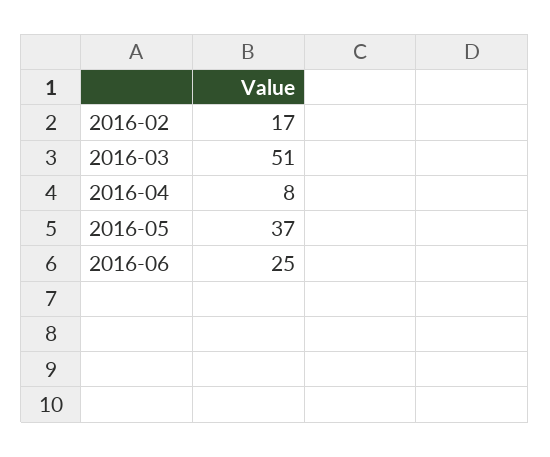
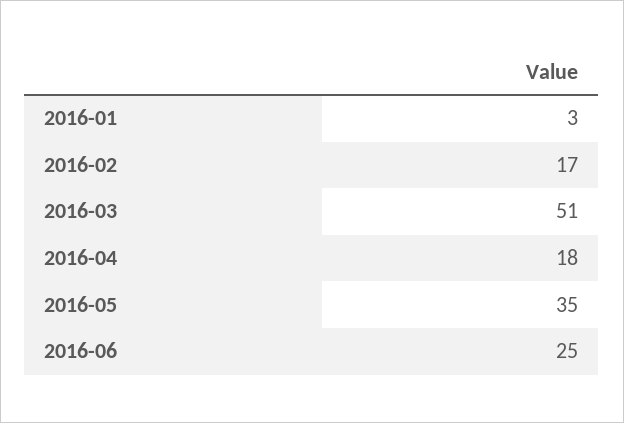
2016-04: 8 -> 18
2016-05: 37 -> 35
2016-01: none -> 3

